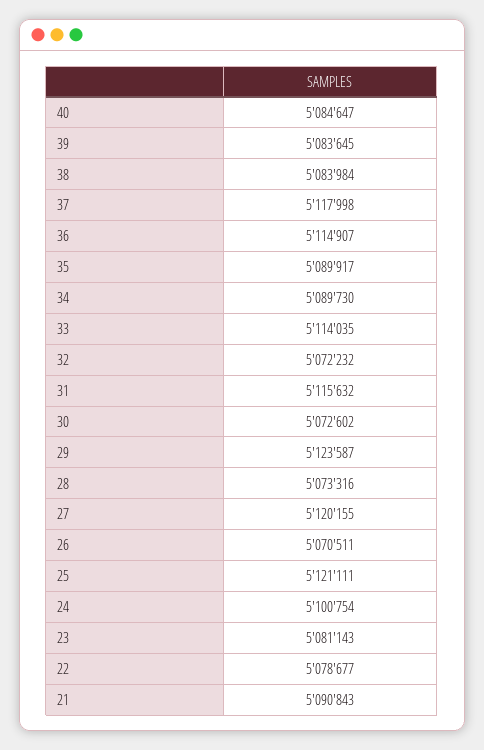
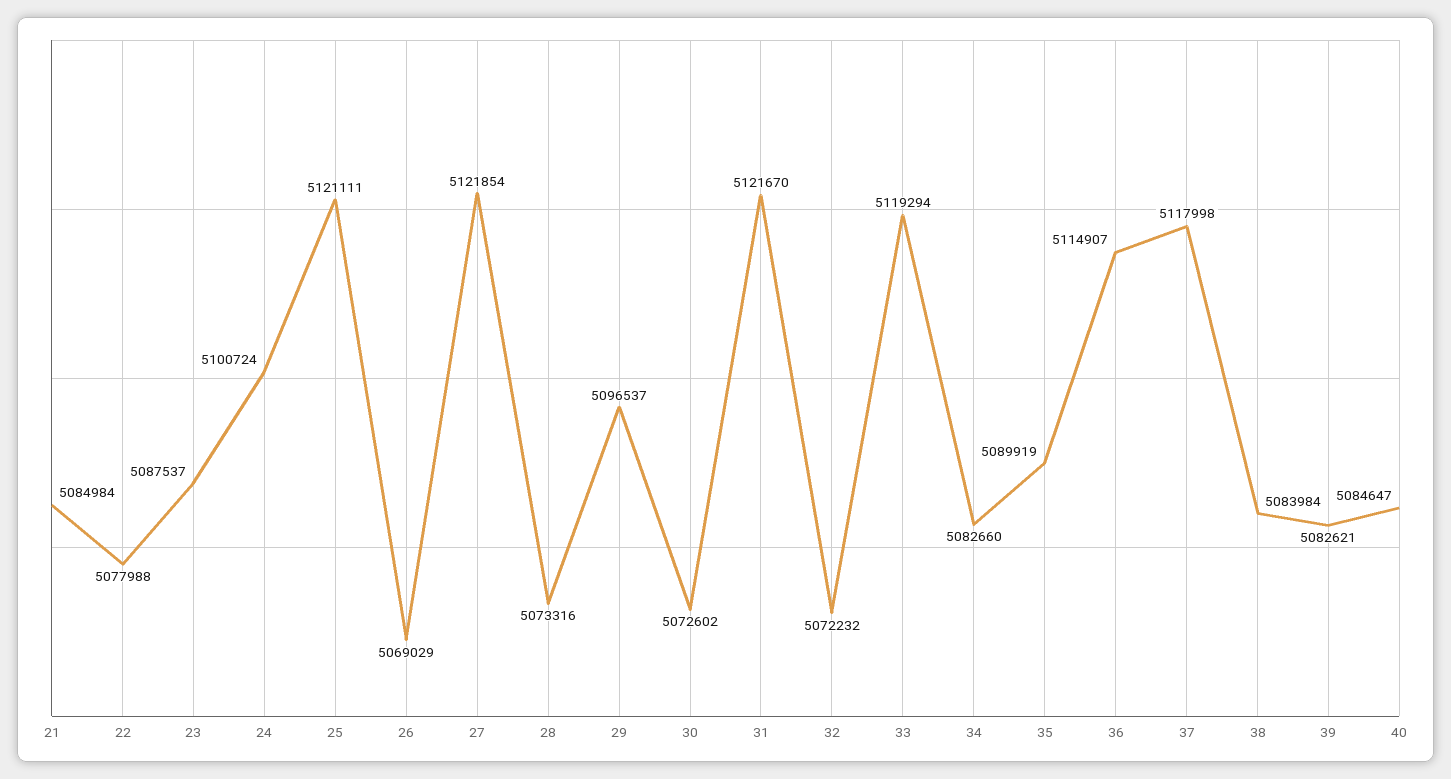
39: 5083645 -> 5082621
35: 5089917 -> 5089919
34: 5089730 -> 5082660
33: 5114035 -> 5119294
31: 5115632 -> 5121670
29: 5123587 -> 5096537
27: 5120155 -> 5121854
26: 5070511 -> 5069029
24: 5100754 -> 5100724
23: 5081143 -> 5087537
22: 5078677 -> 5077988
21: 5090843 -> 5084984

